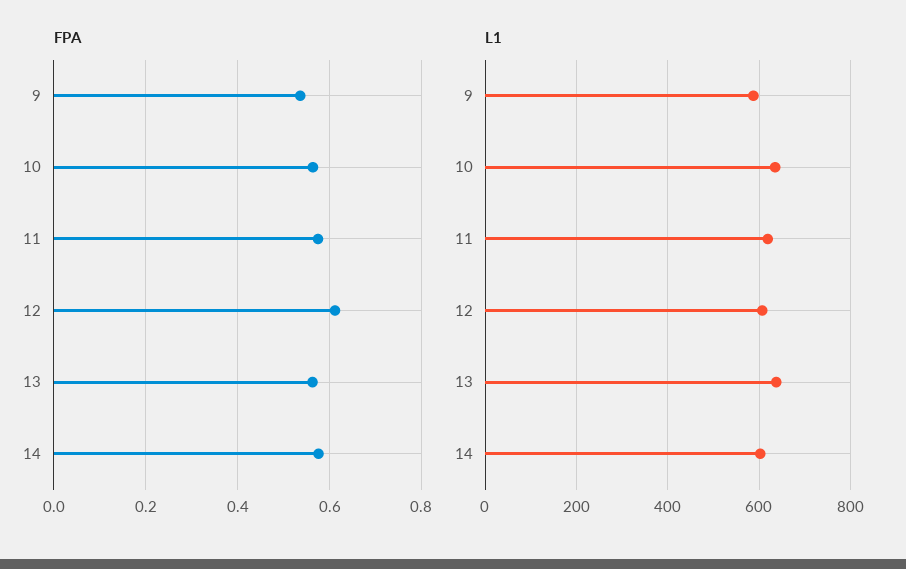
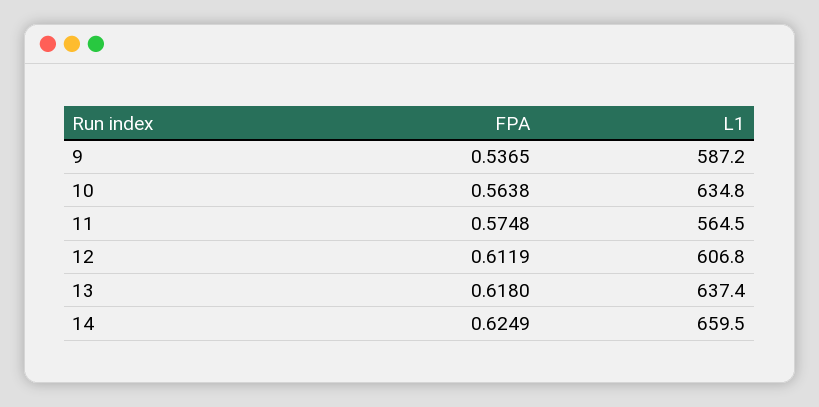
FPA, 13: 0.56 -> 0.618
FPA, 14: 0.58 -> 0.6249
L1, 11: 620 -> 564.5
L1, 14: 600 -> 659.5

